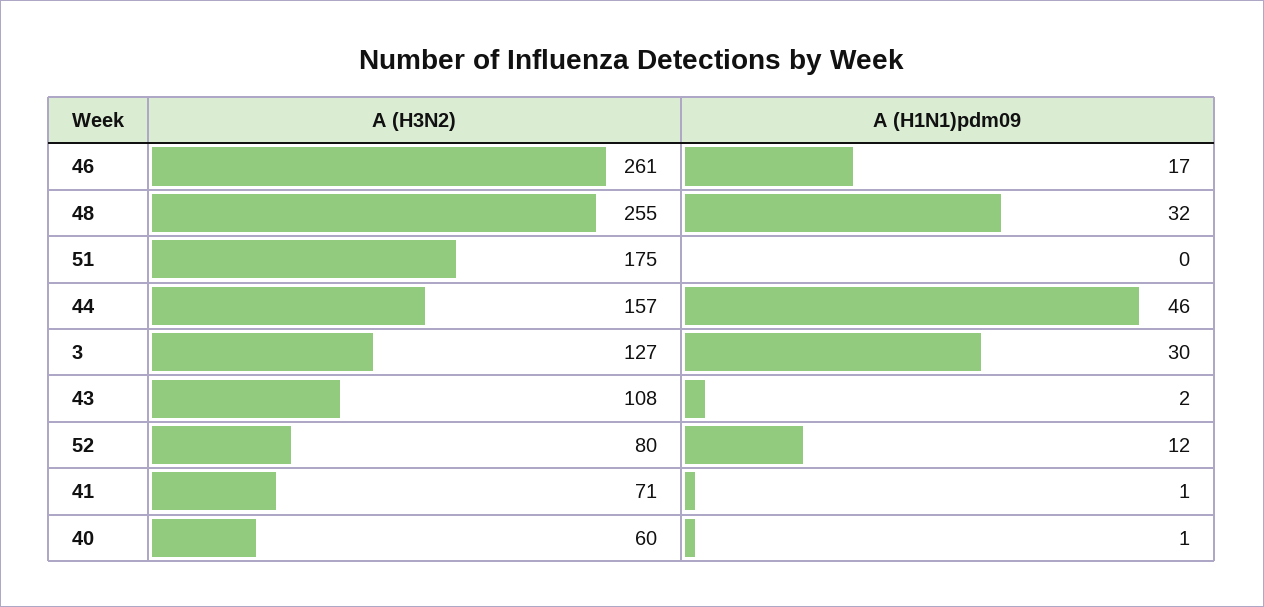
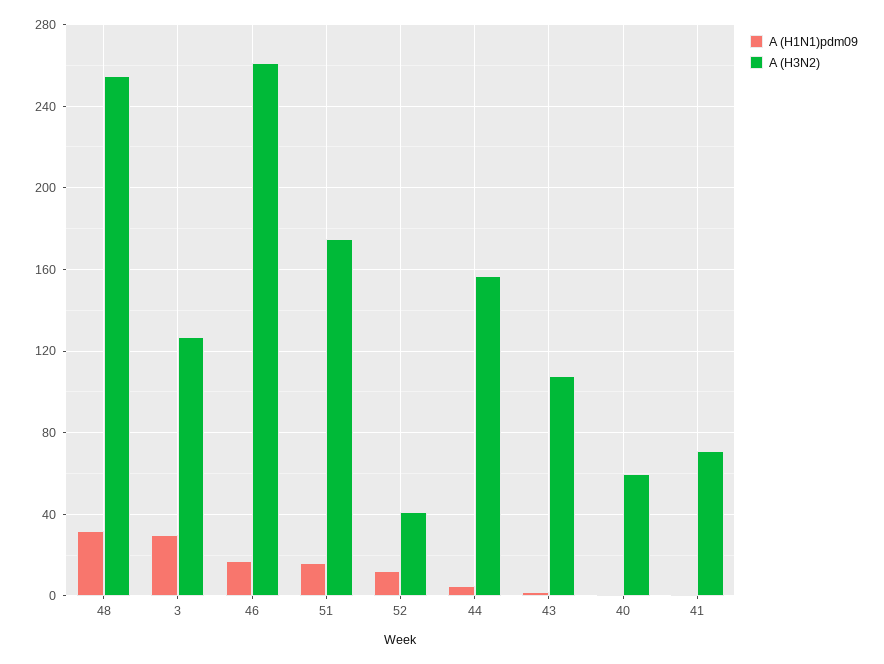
A (H1N1)pdm09, 51: 0 -> 15
A (H1N1)pdm09, 44: 46 -> 5
A (H3N2), 52: 80 -> 40

